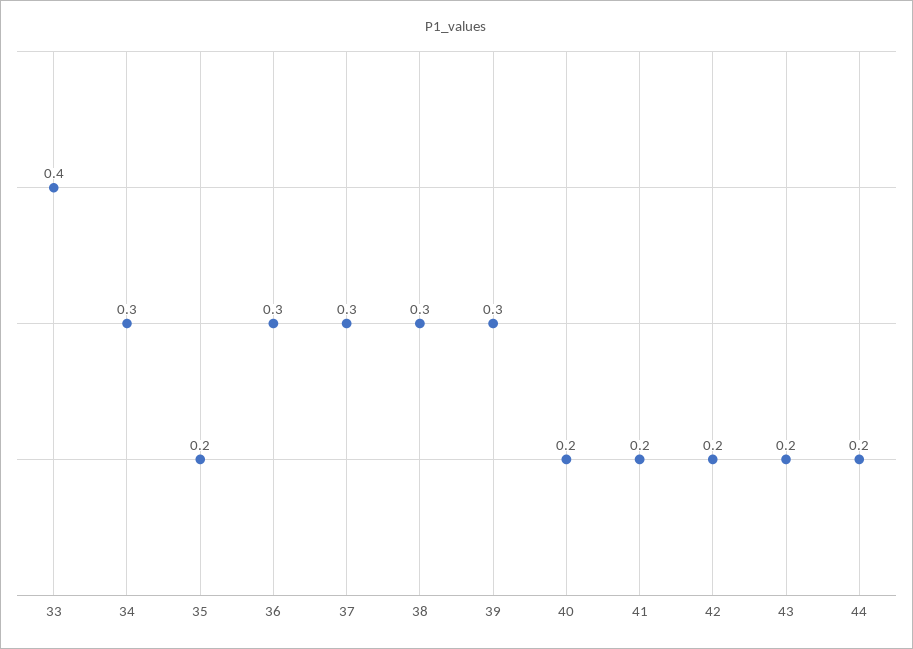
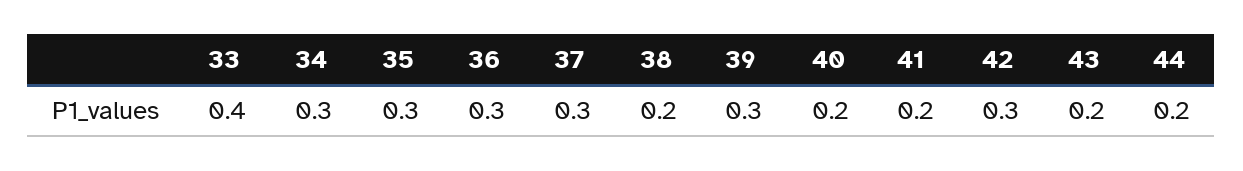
35: 0.2 -> 0.3
38: 0.3 -> 0.2
42: 0.2 -> 0.3

